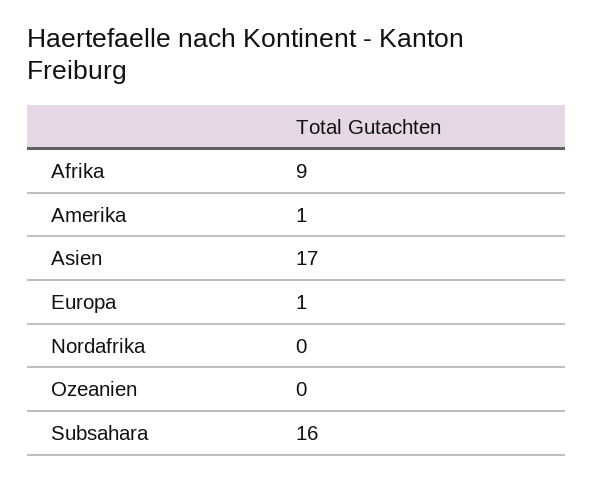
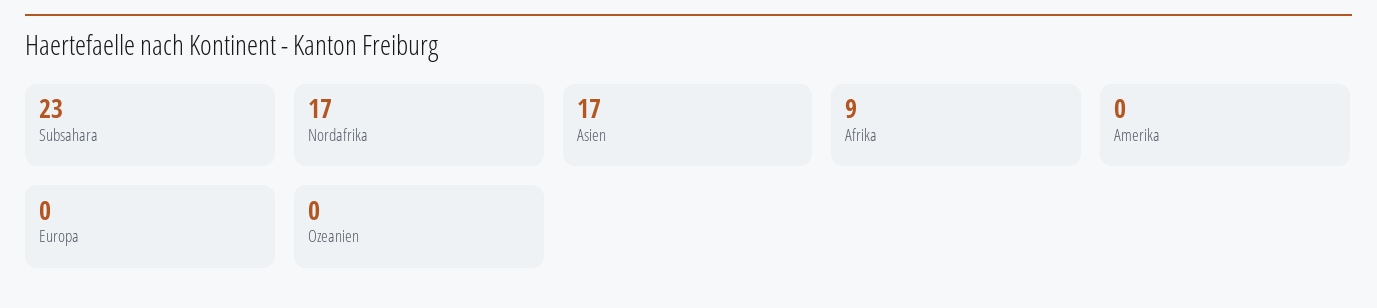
Amerika: 1 -> 0
Europa: 1 -> 0
Nordafrika: 0 -> 17
Subsahara: 16 -> 23

